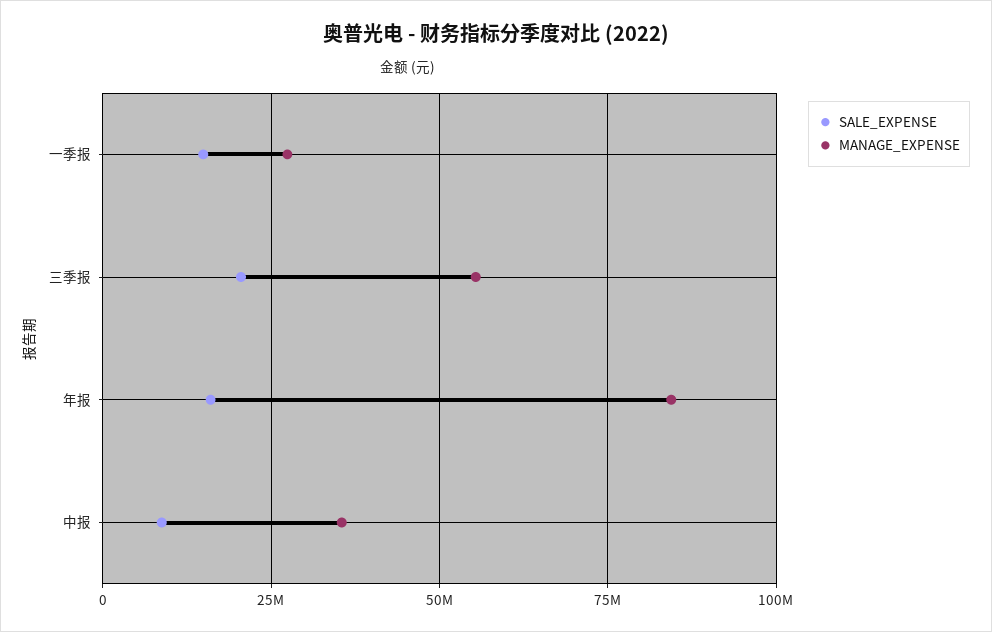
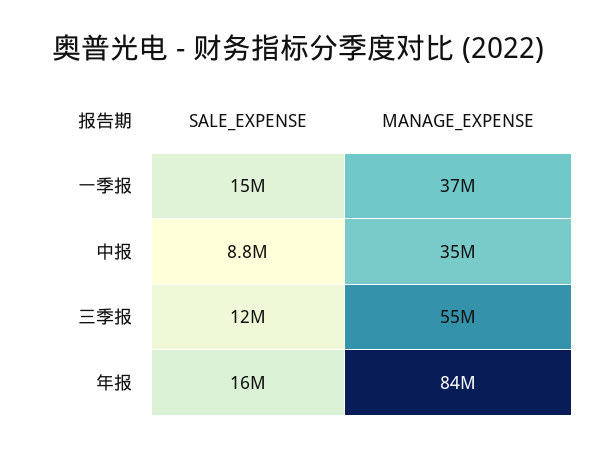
MANAGE_EXPENSE, 一季报: 27500000 -> 37000000
SALE_EXPENSE, 三季报: 20000000 -> 12000000

